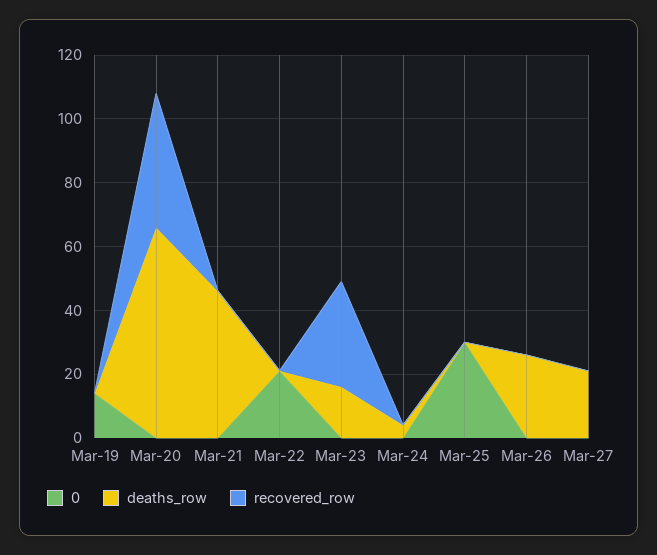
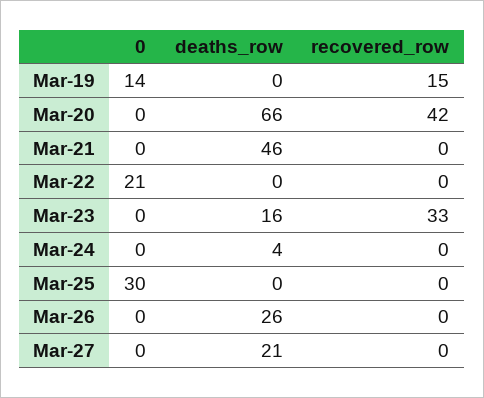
recovered_row, Mar-19: 0 -> 15

